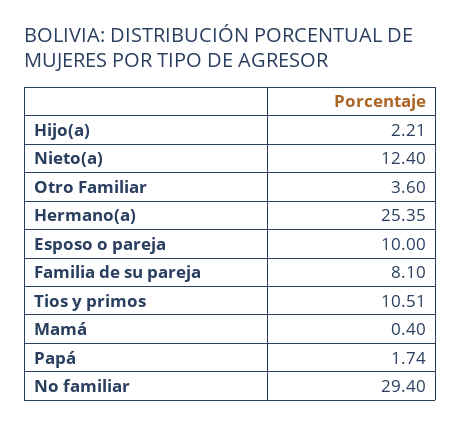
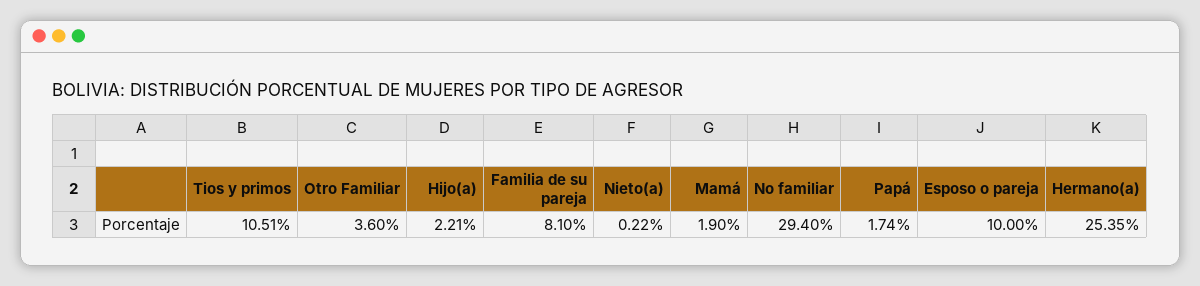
Nieto(a): 12.4 -> 0.22
Mamá: 0.4 -> 1.9

